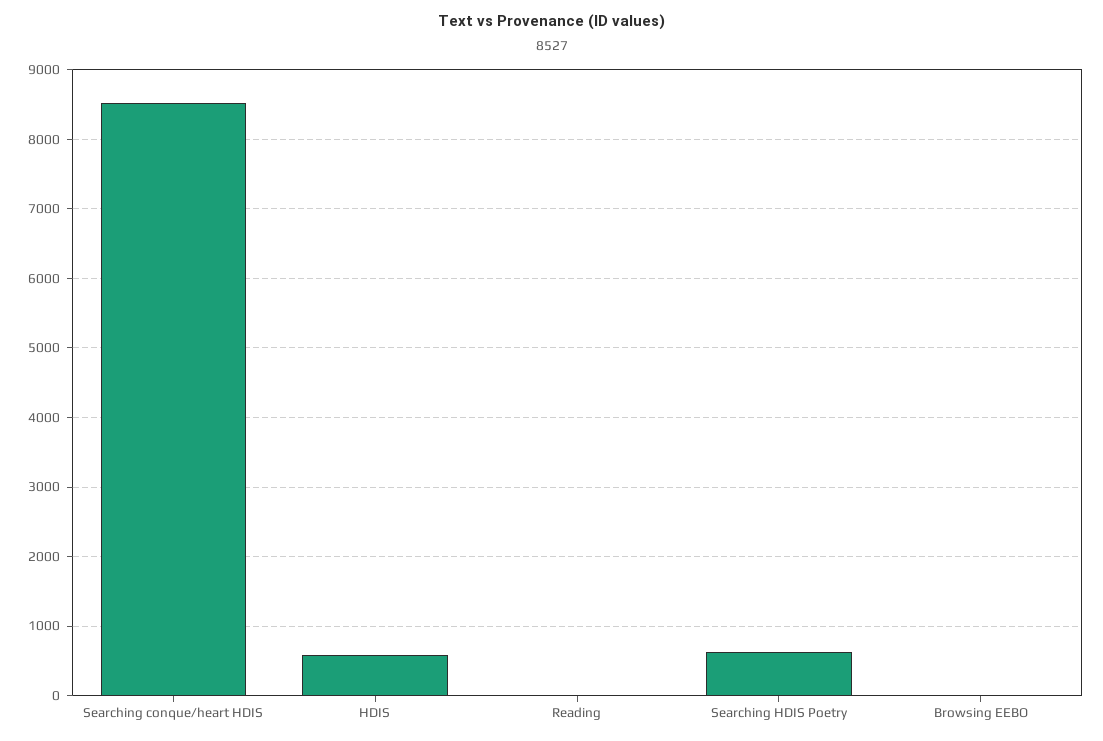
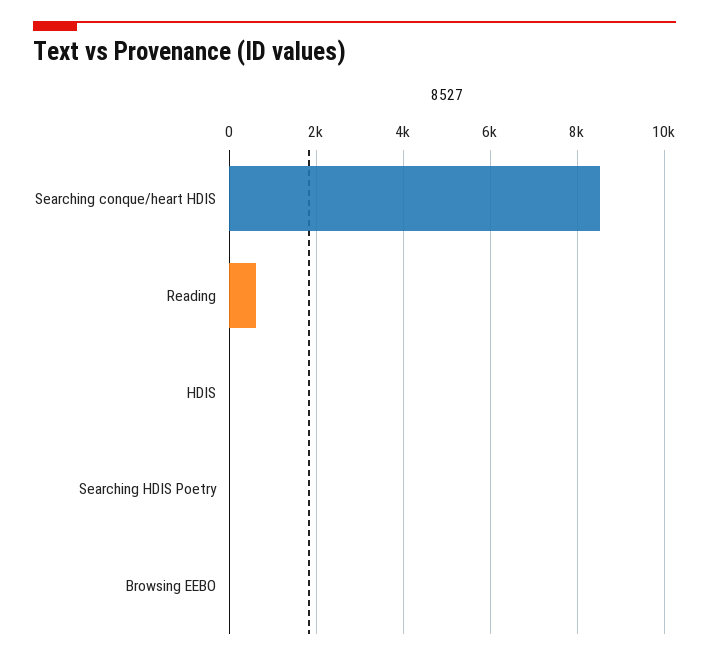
HDIS: 600 -> 0
Reading: 0 -> 600
Searching HDIS Poetry: 600 -> 0

